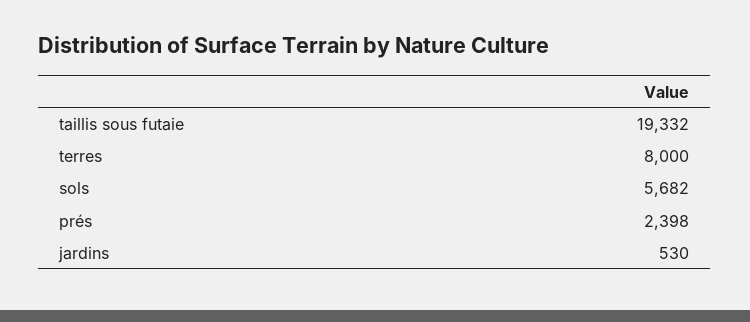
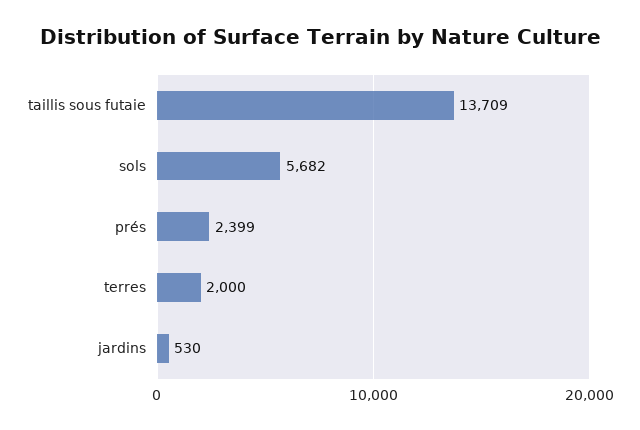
taillis sous futaie: 19332 -> 13709
terres: 8000 -> 2000
prés: 2398 -> 2399

